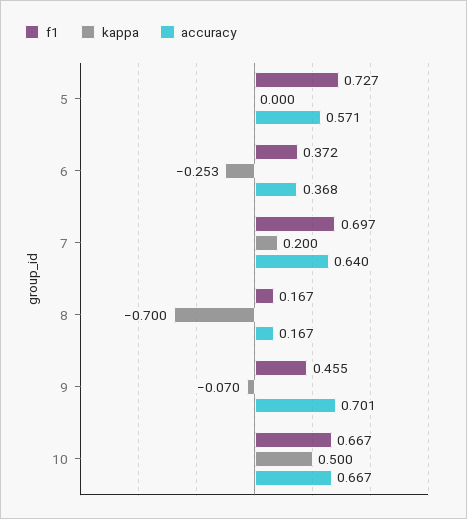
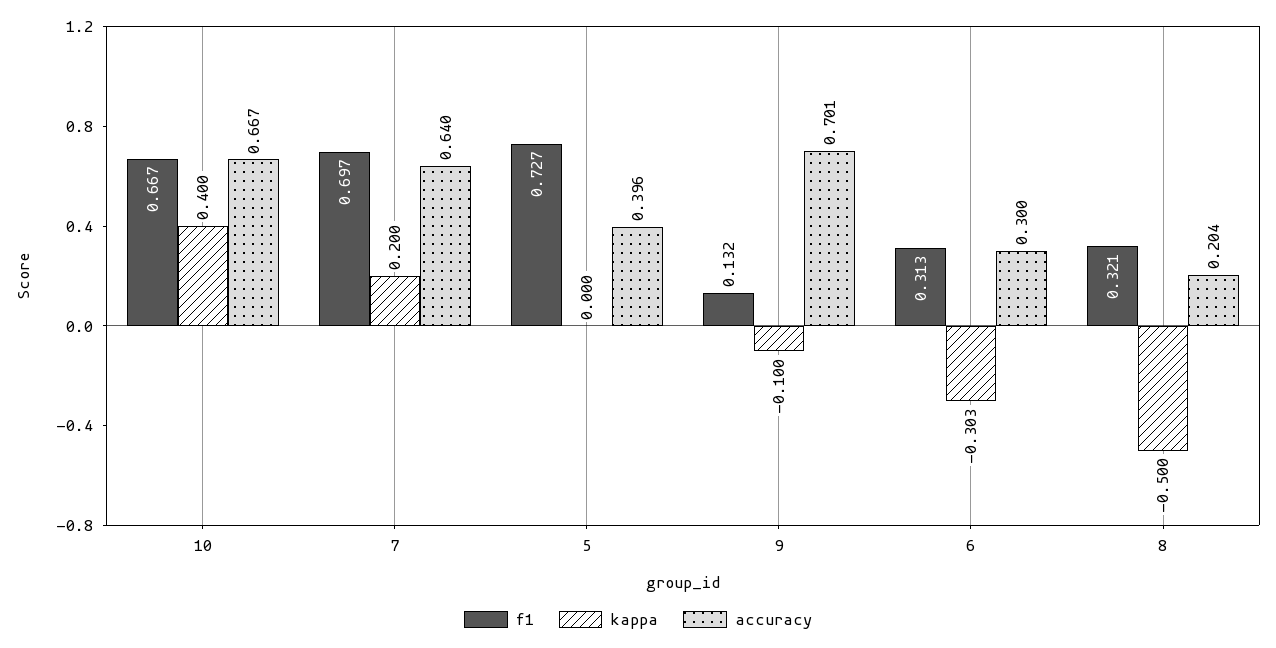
accuracy, 5: 0.571 -> 0.396
f1, 6: 0.372 -> 0.313
kappa, 6: -0.253 -> -0.303
accuracy, 6: 0.368 -> 0.3
f1, 8: 0.167 -> 0.321
kappa, 8: -0.7 -> -0.5
accuracy, 8: 0.167 -> 0.204
f1, 9: 0.455 -> 0.132
kappa, 9: -0.07 -> -0.1
kappa, 10: 0.5 -> 0.4

